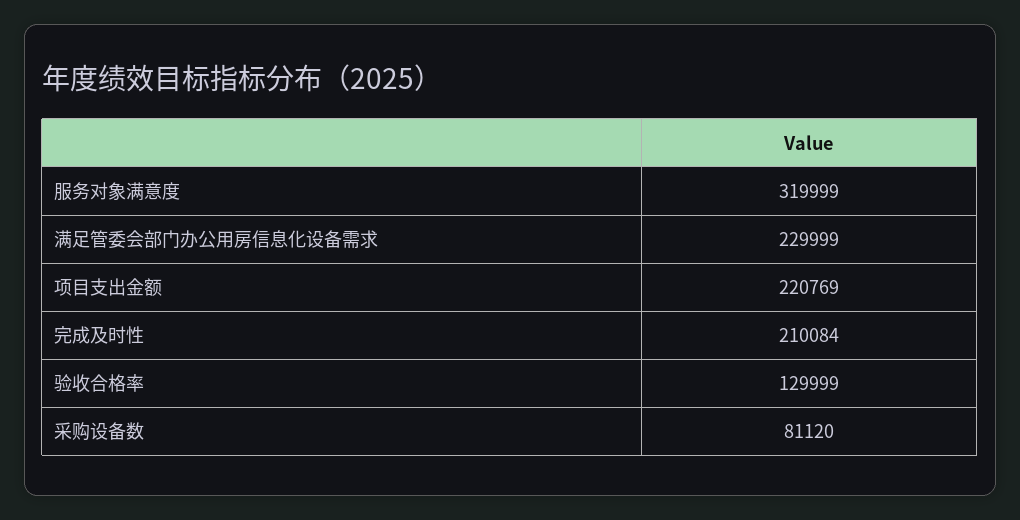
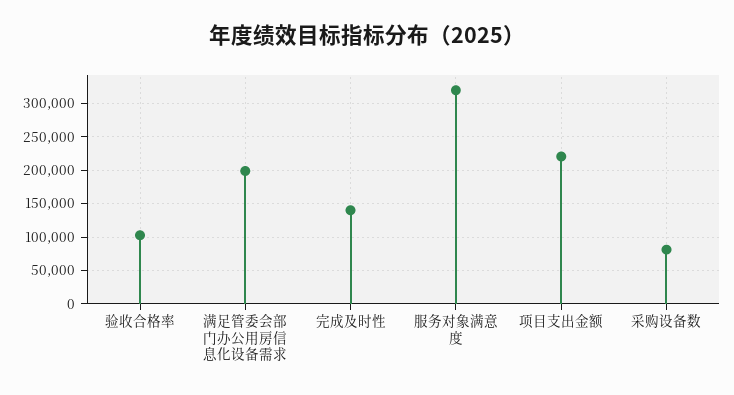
满足管委会部门办公用房信息化设备需求: 229999 -> 200000
完成及时性: 210084 -> 140000
验收合格率: 129999 -> 100000

